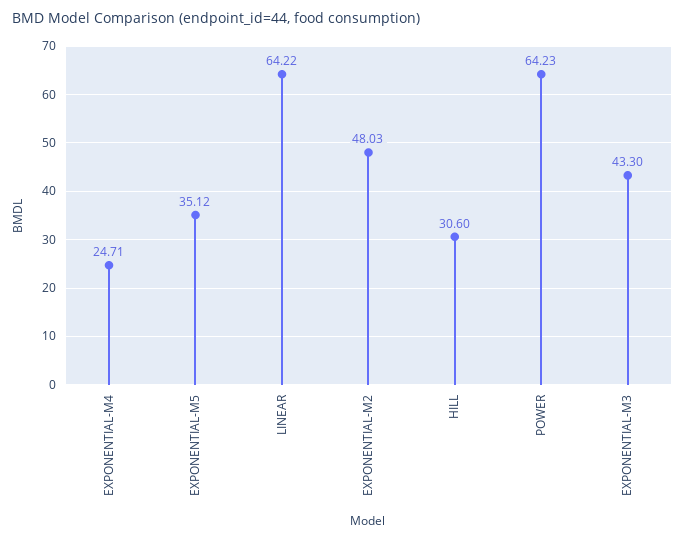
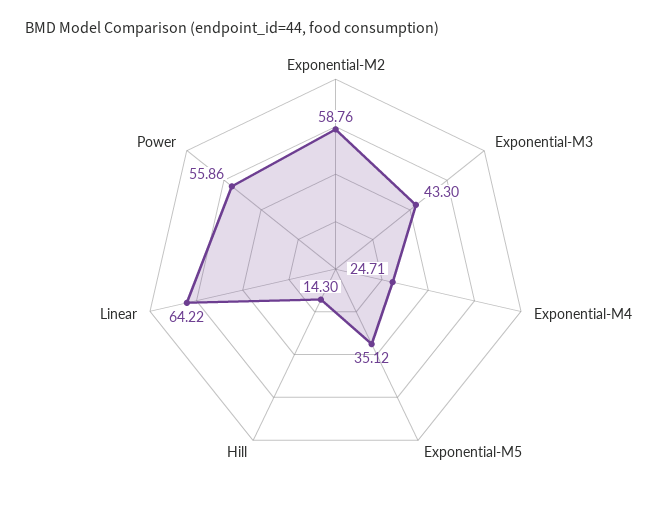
EXPONENTIAL-M2: 48.03 -> 58.76
HILL: 30.6 -> 14.3
POWER: 64.23 -> 55.86

